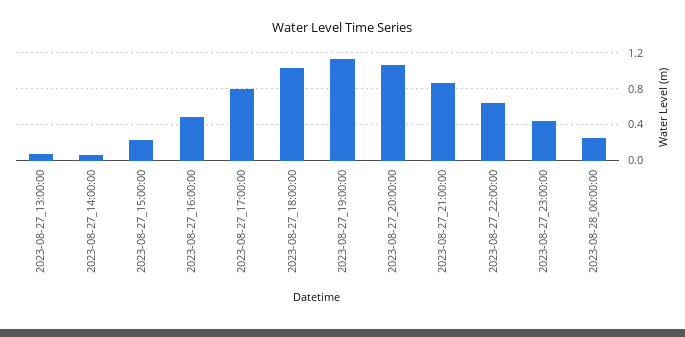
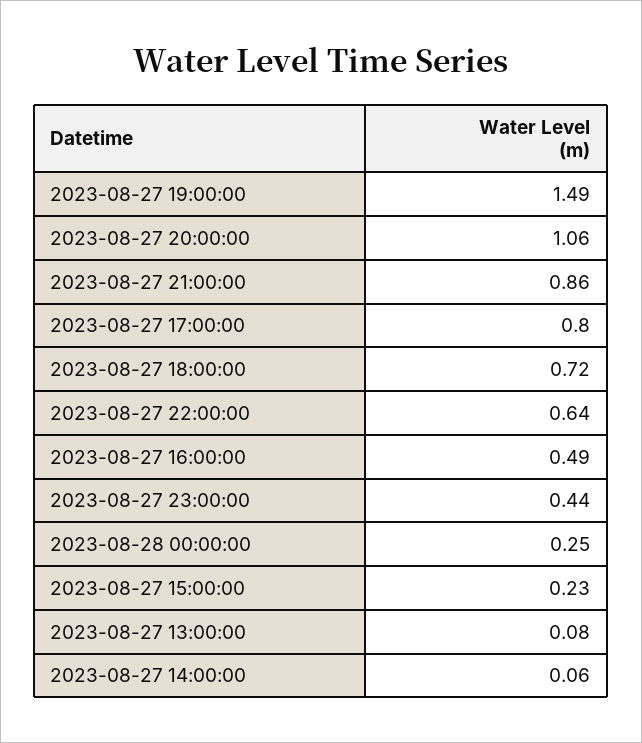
2023-08-27_18:00:00: 1 -> 0.72
2023-08-27_19:00:00: 1.1 -> 1.49

